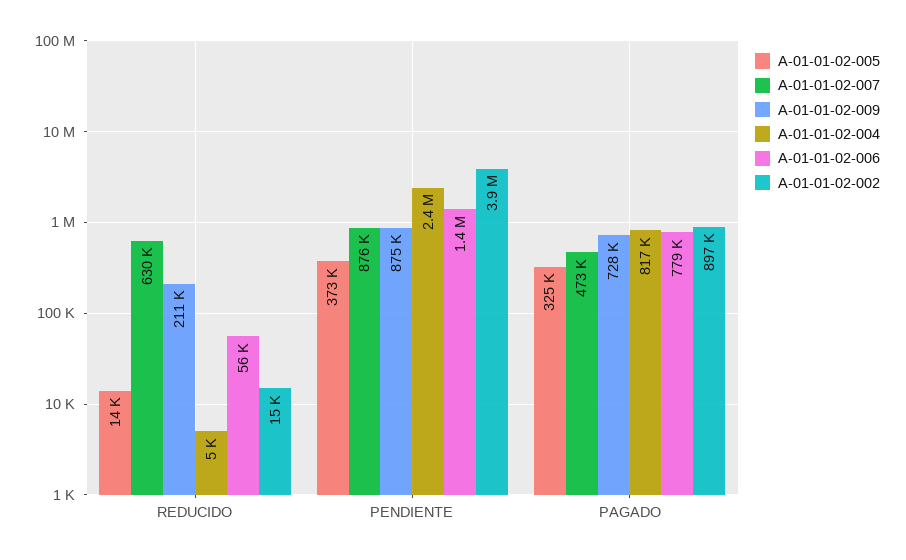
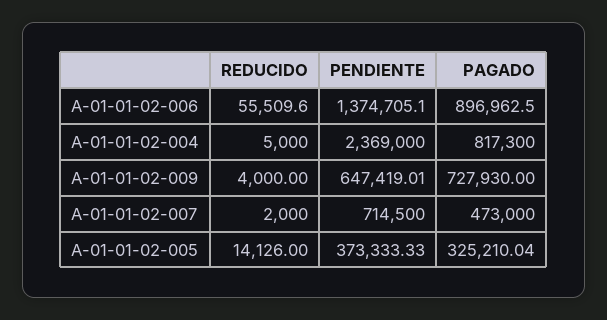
A-01-01-02-007, REDUCIDO: 630000 -> 2000
A-01-01-02-009, REDUCIDO: 211000 -> 4000
A-01-01-02-002, REDUCIDO: 15000 -> none
A-01-01-02-007, PENDIENTE: 876000 -> 714500
A-01-01-02-009, PENDIENTE: 875000 -> 647419.01
A-01-01-02-002, PENDIENTE: 3900000 -> none
A-01-01-02-006, PAGADO: 779000 -> 896962.5
A-01-01-02-002, PAGADO: 897000 -> none

